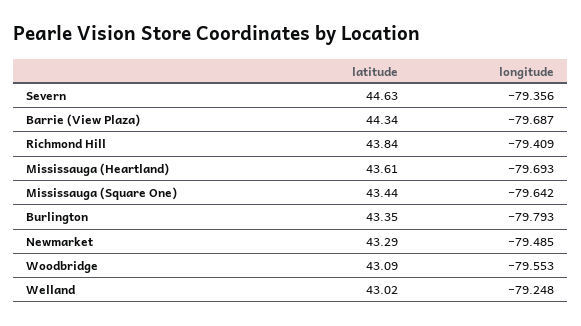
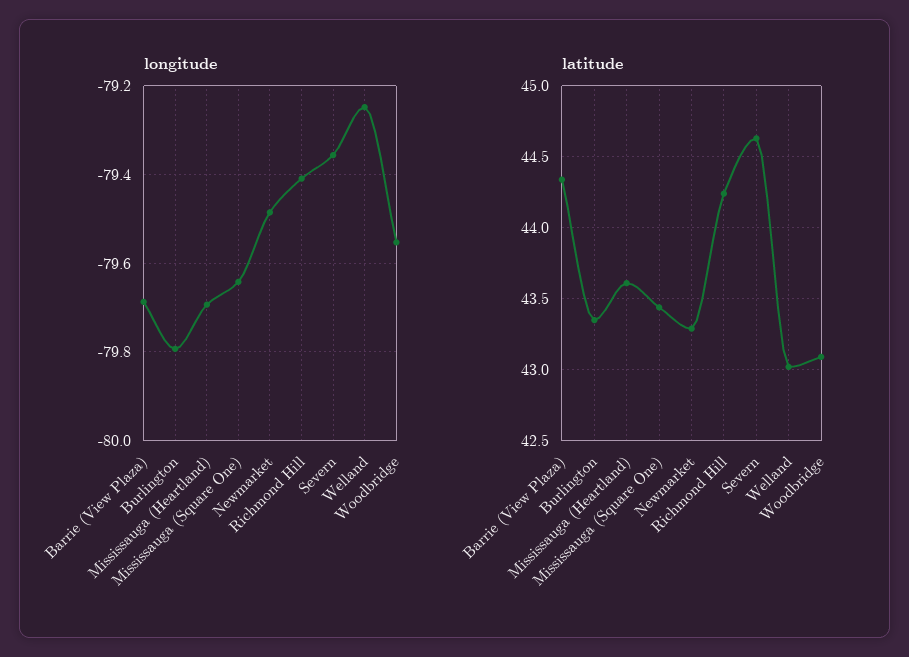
latitude, Richmond Hill: 43.84 -> 44.25

